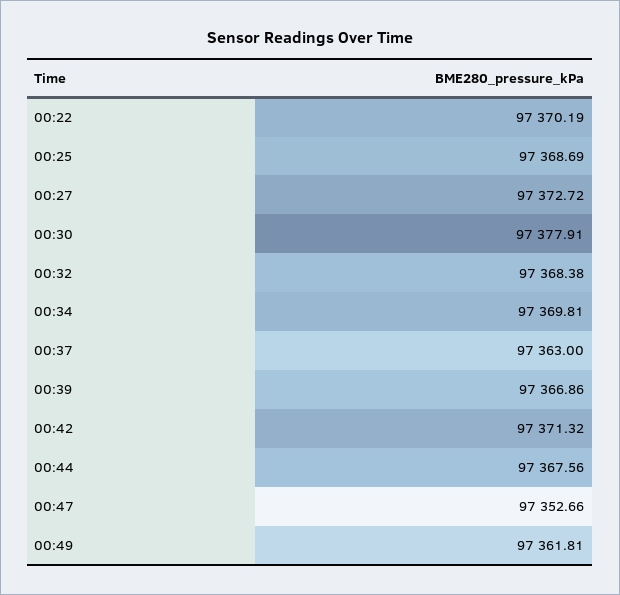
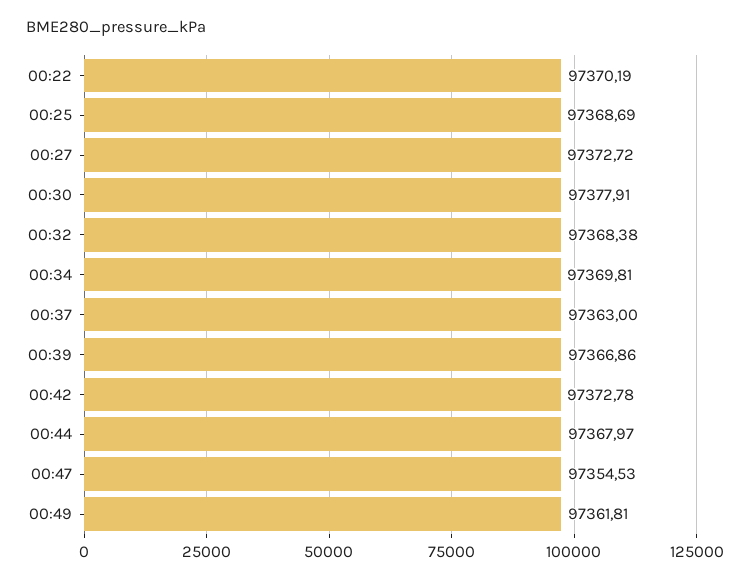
00:42: 97371.32 -> 97372.78
00:44: 97367.56 -> 97367.97
00:47: 97352.66 -> 97354.53

